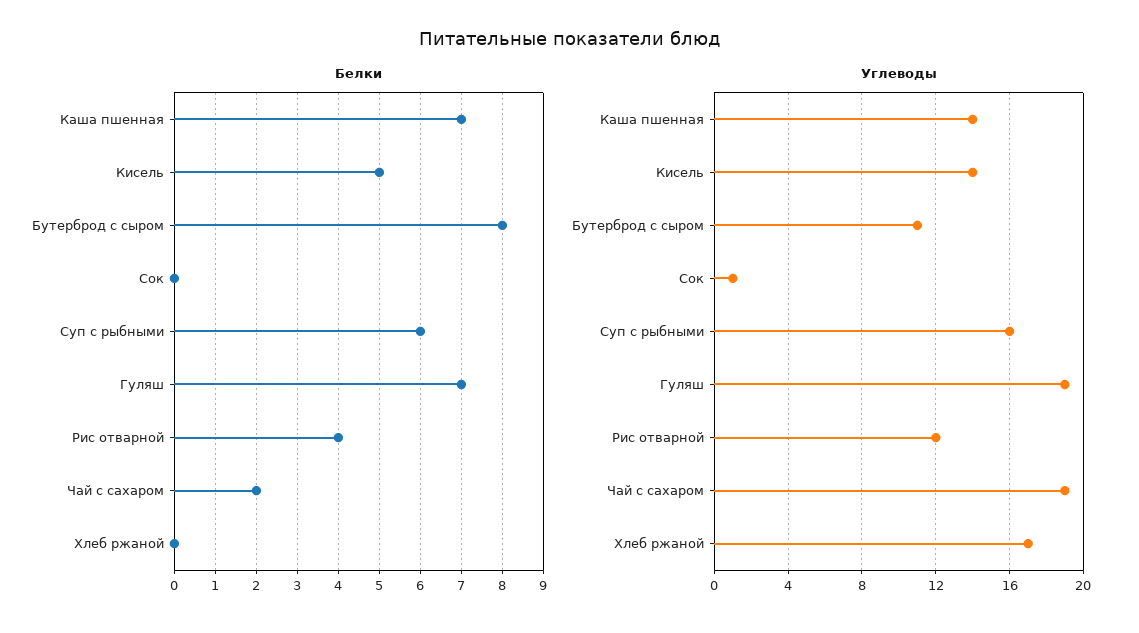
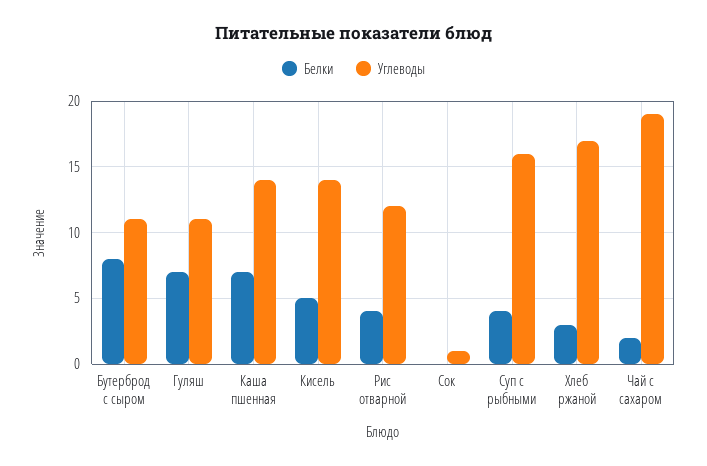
Белки, Суп с рыбными: 6 -> 4
Белки, Хлеб ржаной: 0 -> 3
Углеводы, Гуляш: 19 -> 11

